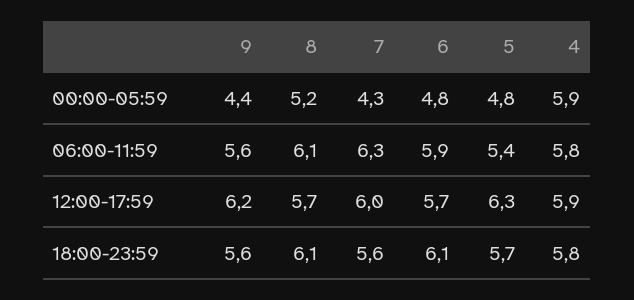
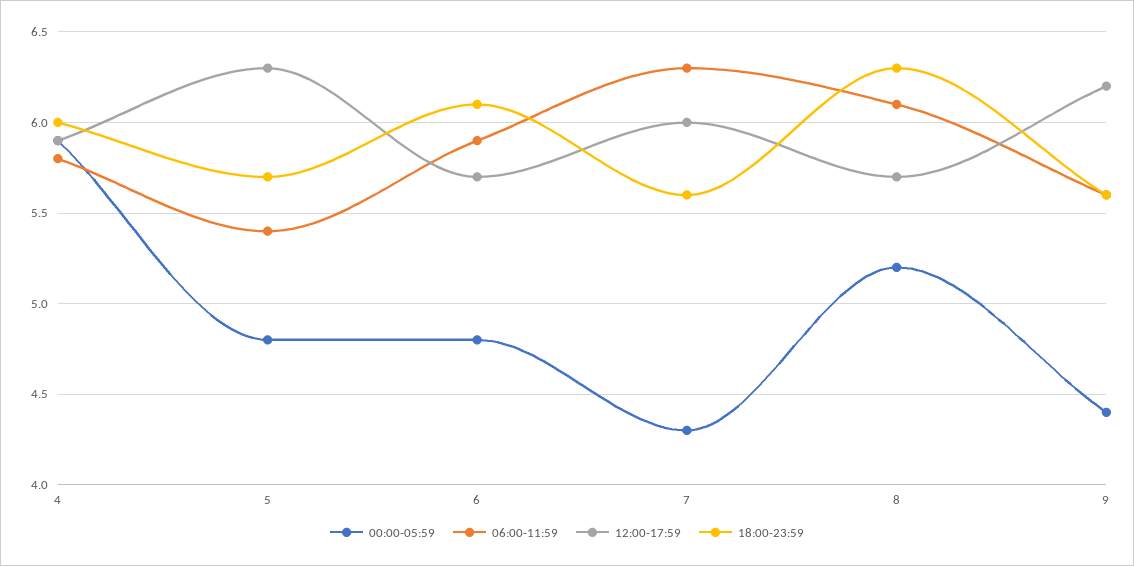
18:00-23:59, 8: 6.1 -> 6.3
18:00-23:59, 4: 5.8 -> 6

